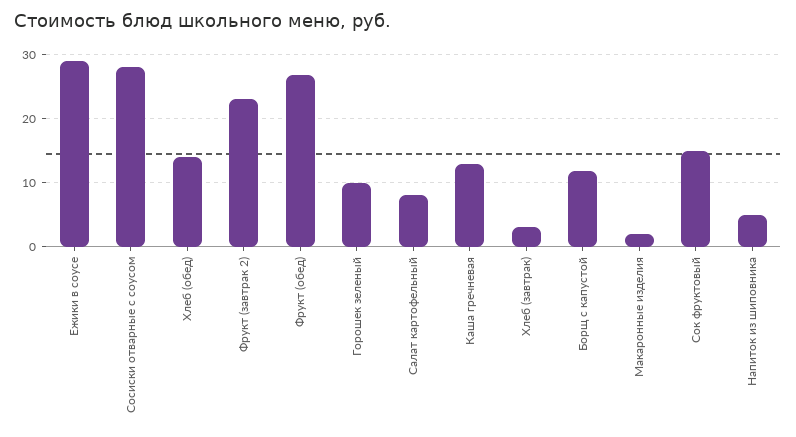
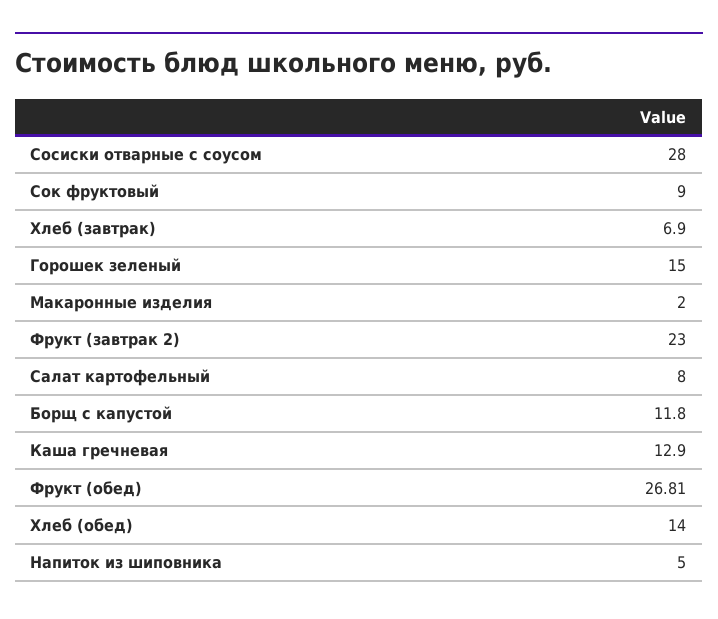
Ежики в соусе: 29 -> none
Горошек зеленый: 10 -> 15
Хлеб (завтрак): 3 -> 6.9
Сок фруктовый: 15 -> 9

